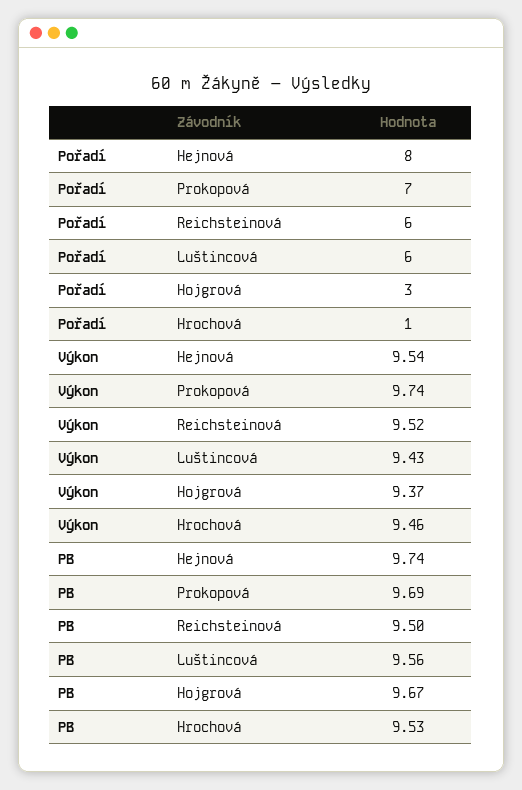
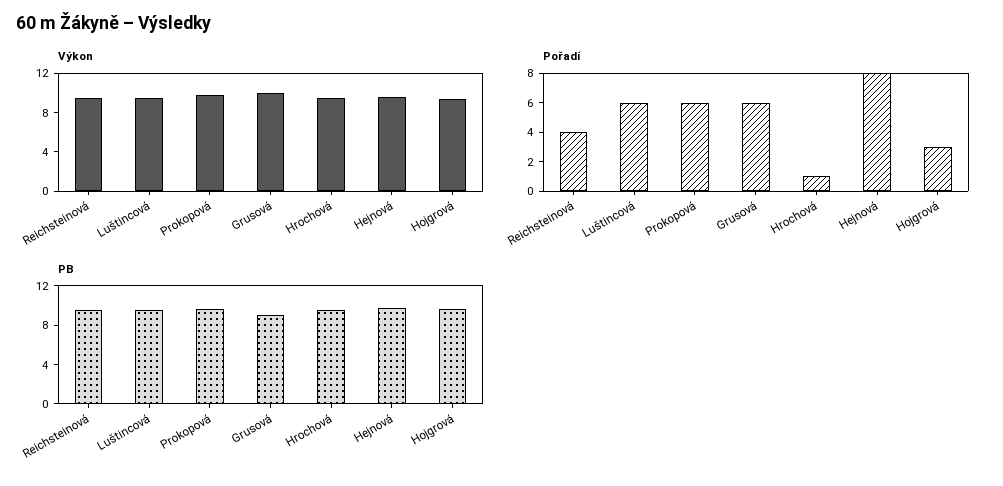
Pořadí, Prokopová: 7 -> 6
Pořadí, Reichsteinová: 6 -> 4
Výkon, Grusová: none -> 10
Pořadí, Grusová: none -> 6
PB, Grusová: none -> 9

